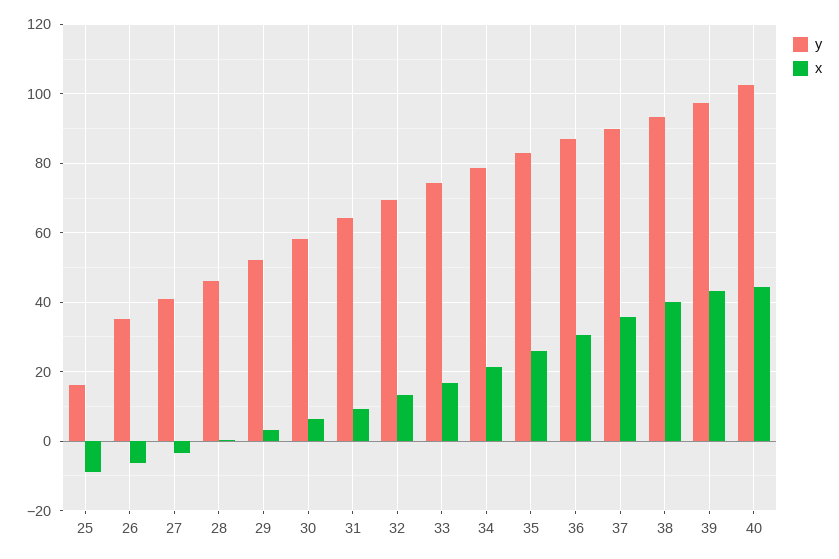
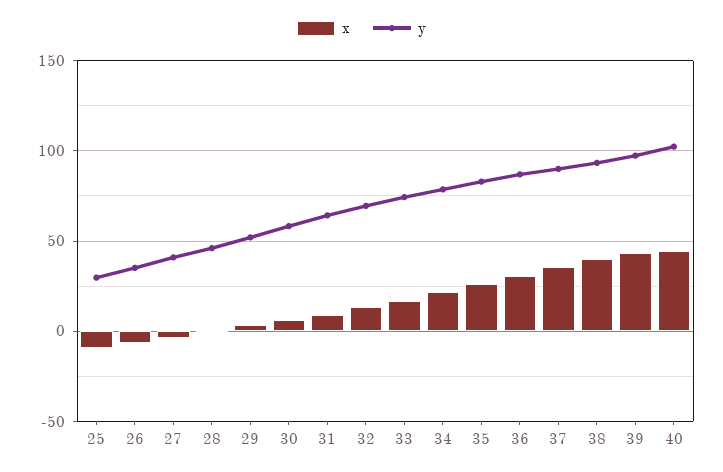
y, 25: 16 -> 30

